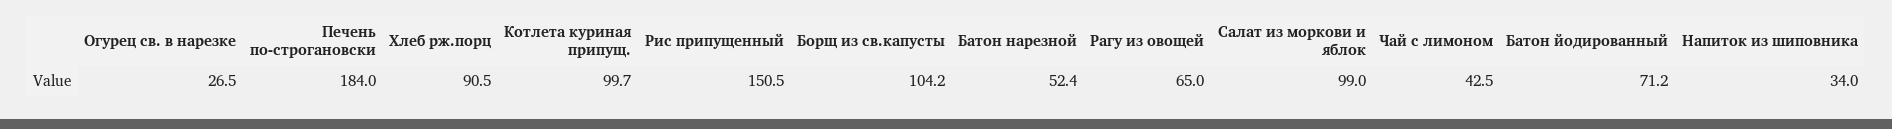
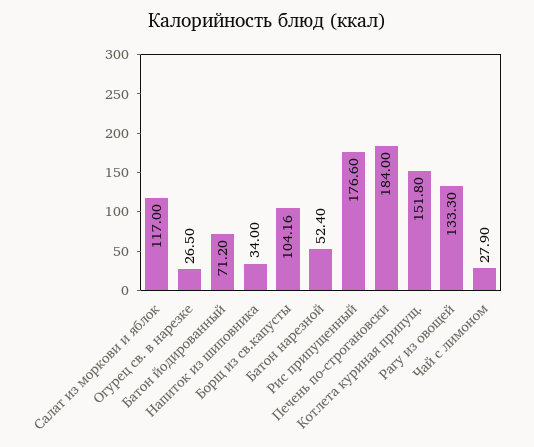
Хлеб рж.порц: 90.5 -> none
Котлета куриная припущ.: 99.7 -> 151.8
Рис припущенный: 150.5 -> 176.6
Рагу из овощей: 65 -> 133.3
Салат из моркови и яблок: 99 -> 117
Чай с лимоном: 42.5 -> 27.9

